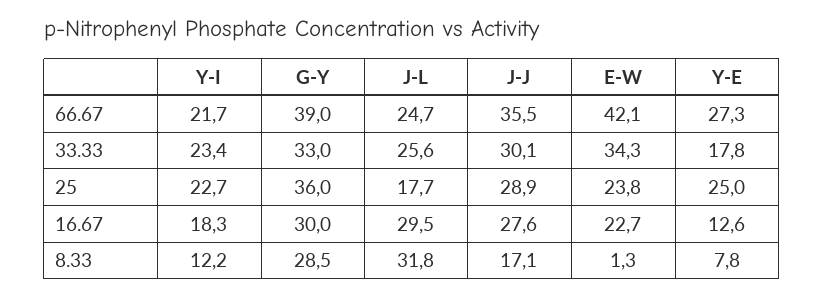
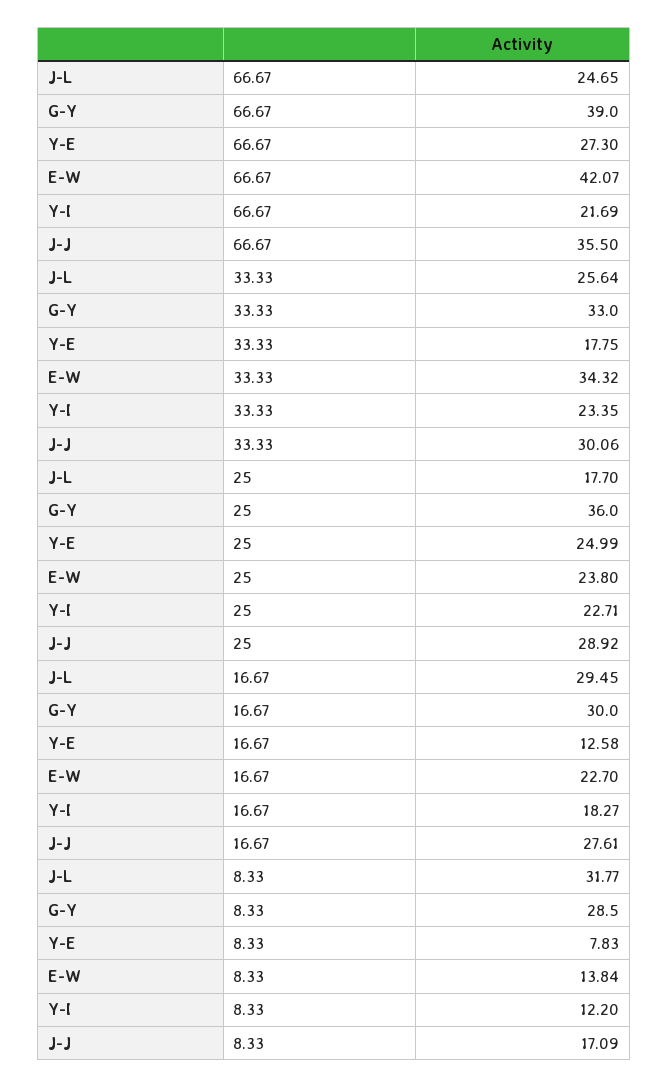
E-W, 8.33: 1.3 -> 13.84

